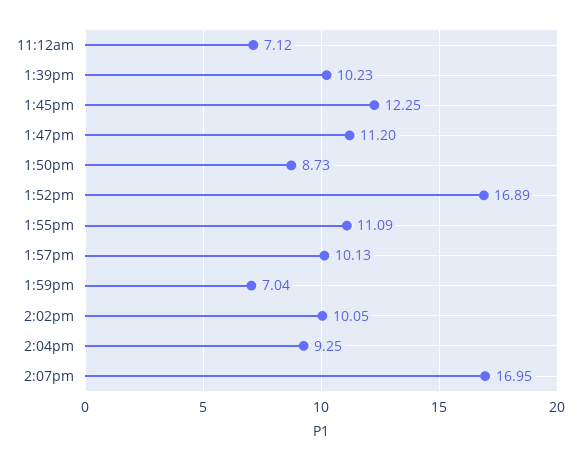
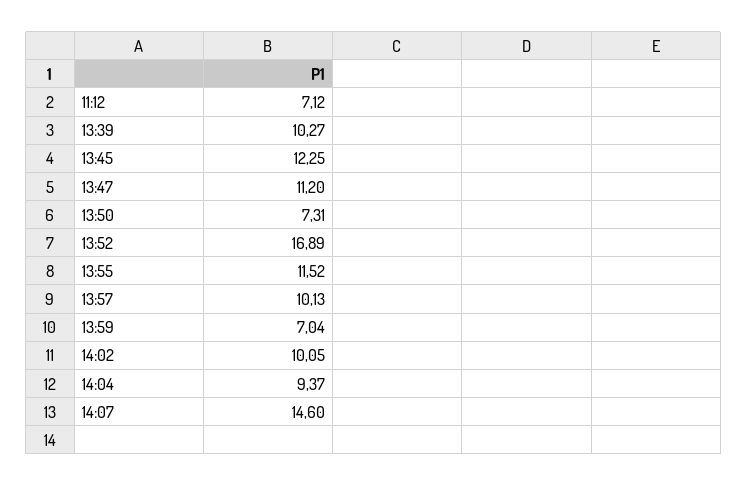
1:39pm: 10.23 -> 10.27
1:50pm: 8.73 -> 7.31
1:55pm: 11.09 -> 11.52
2:04pm: 9.25 -> 9.37
2:07pm: 16.95 -> 14.6

